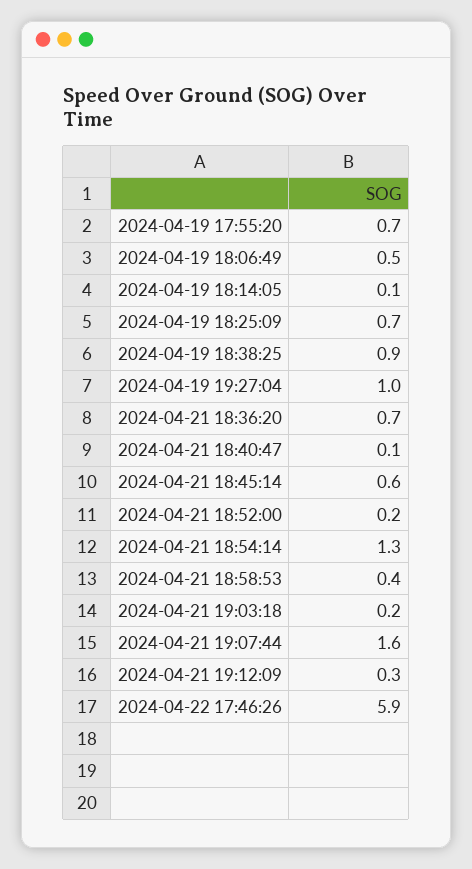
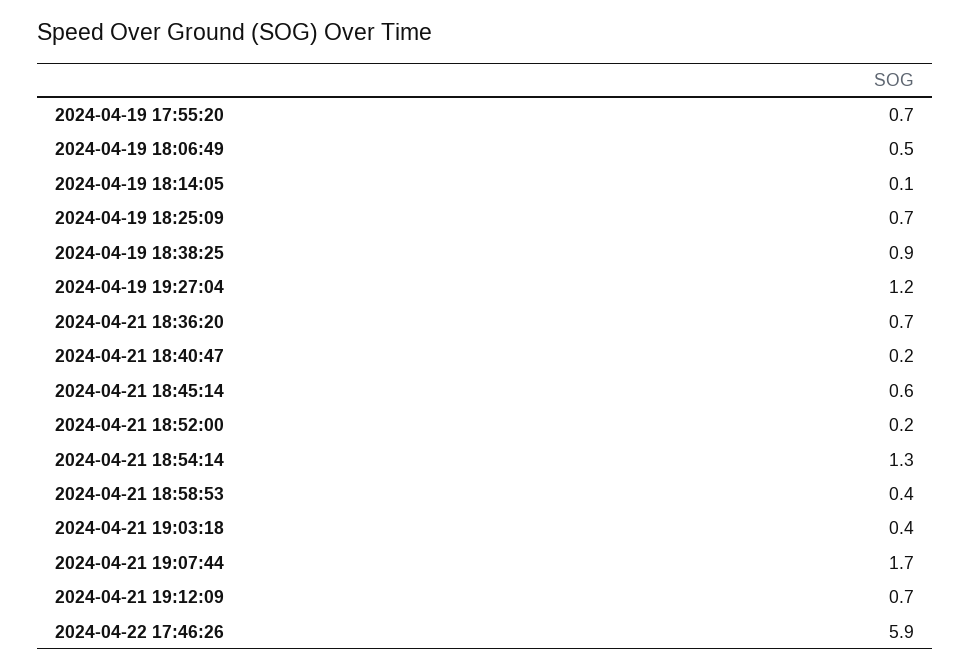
2024-04-19 19:27:04: 1 -> 1.2
2024-04-21 18:40:47: 0.1 -> 0.2
2024-04-21 19:03:18: 0.2 -> 0.4
2024-04-21 19:07:44: 1.6 -> 1.7
2024-04-21 19:12:09: 0.3 -> 0.7

